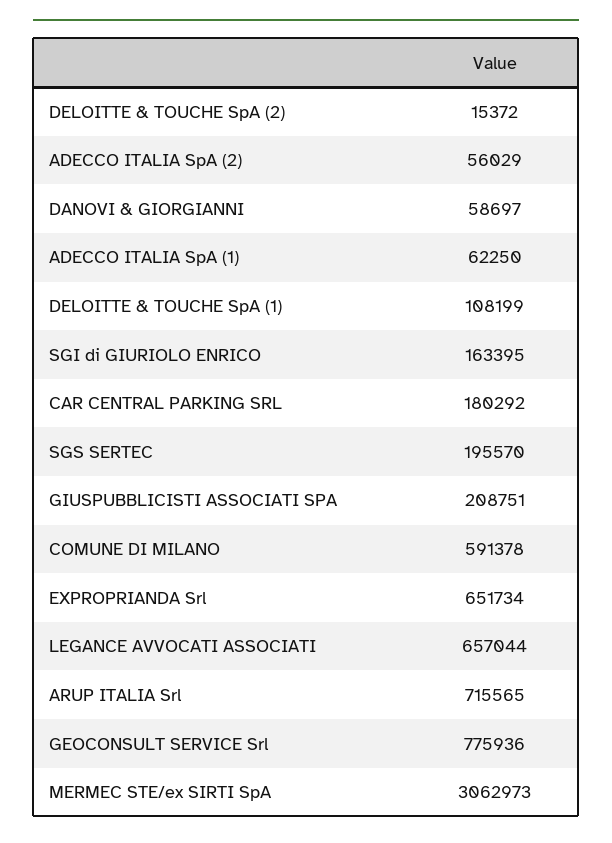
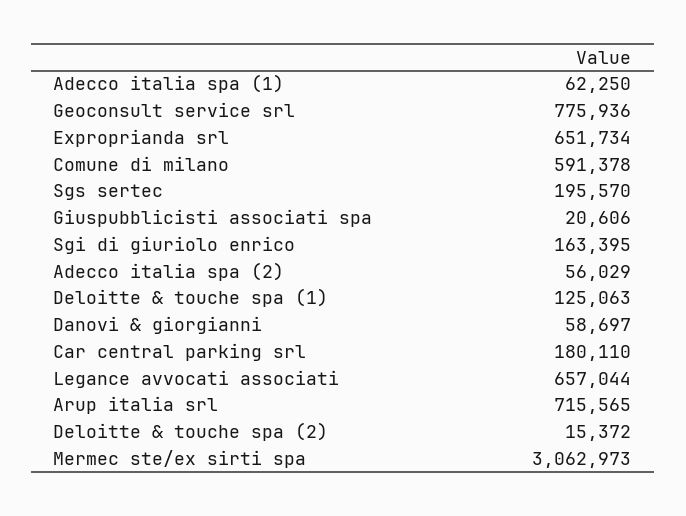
DELOITTE & TOUCHE SpA (1): 108199 -> 125063
CAR CENTRAL PARKING SRL: 180292 -> 180110
GIUSPUBBLICISTI ASSOCIATI SPA: 208751 -> 20606

